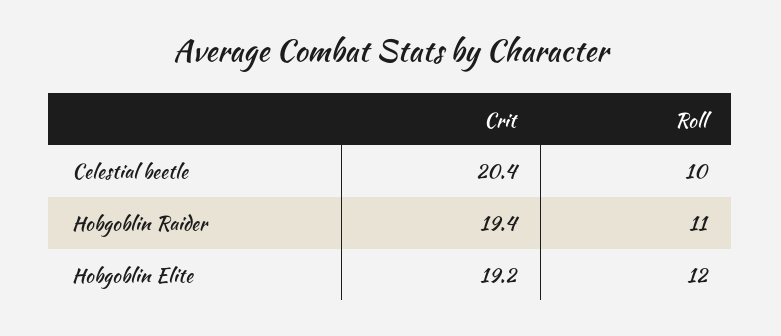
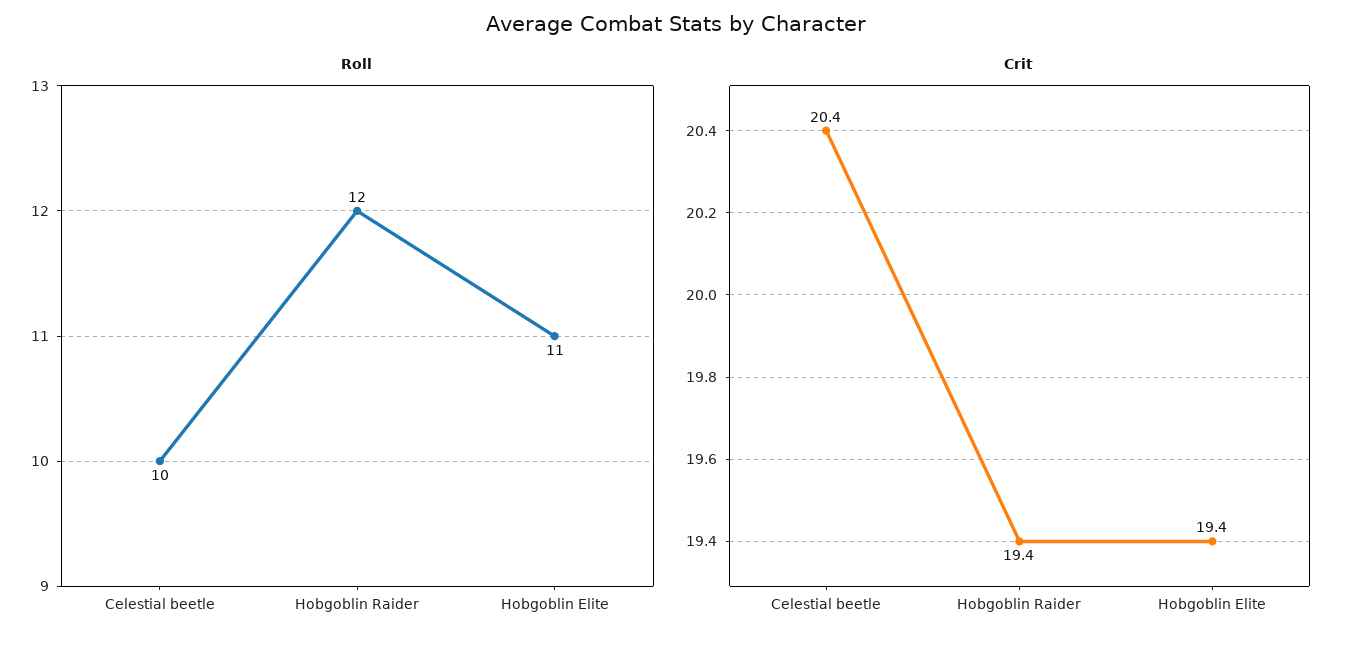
Roll, Hobgoblin Raider: 11 -> 12
Crit, Hobgoblin Elite: 19.2 -> 19.4
Roll, Hobgoblin Elite: 12 -> 11

